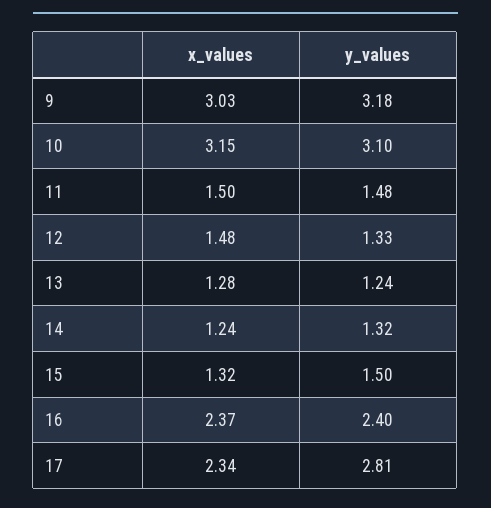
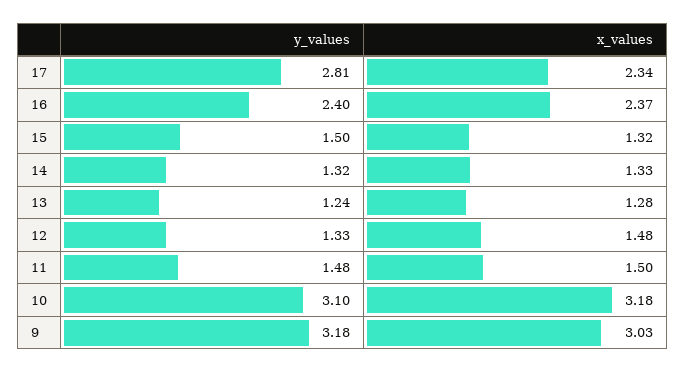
x_values, 10: 3.15 -> 3.18
x_values, 14: 1.24 -> 1.33

